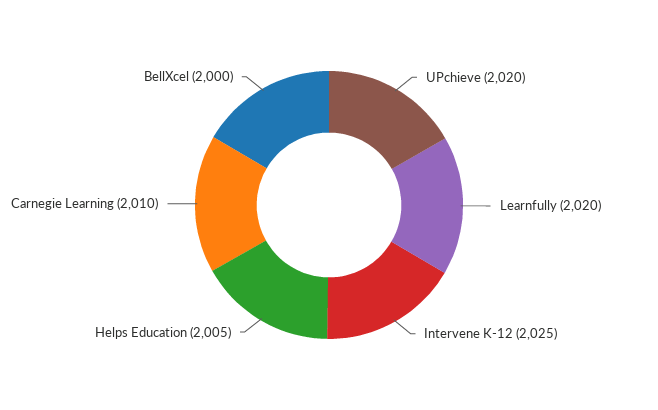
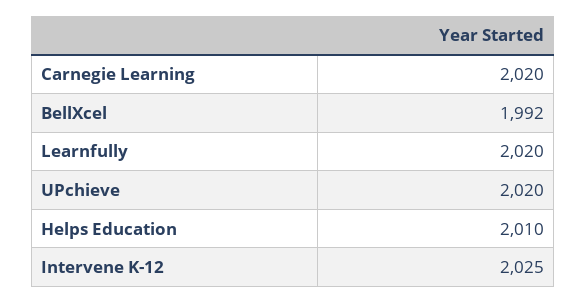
Helps Education: 2005 -> 2010
Carnegie Learning: 2010 -> 2020
BellXcel: 2000 -> 1992

